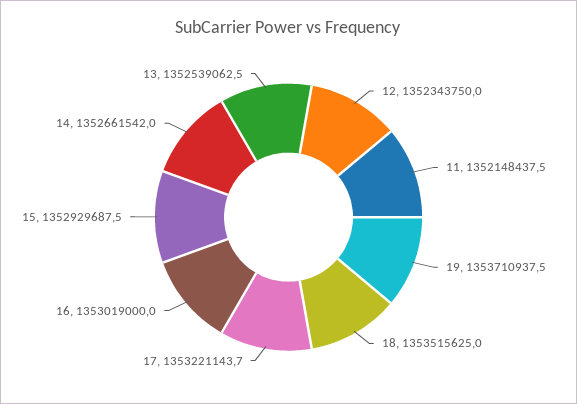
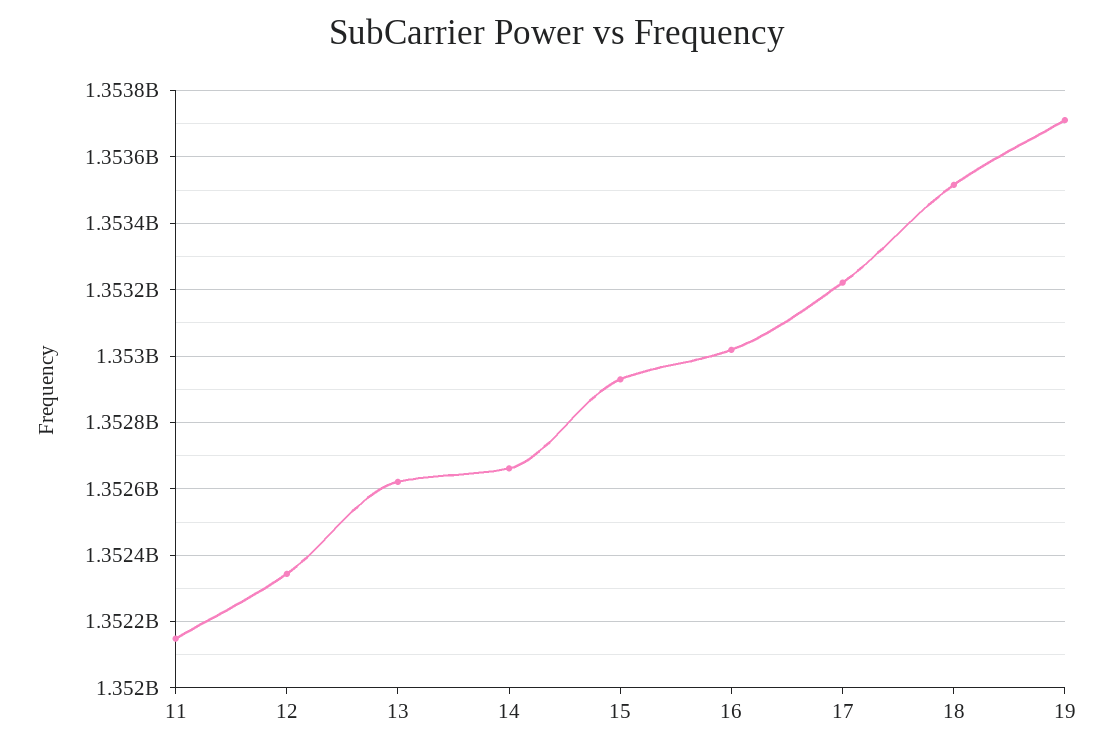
13: 1352539062.5 -> 1352620000

